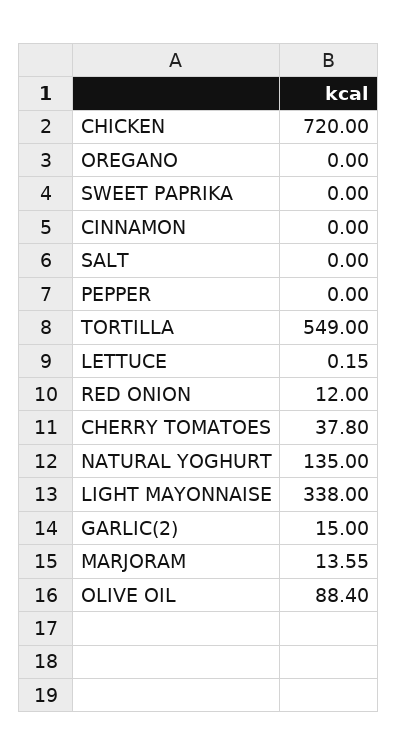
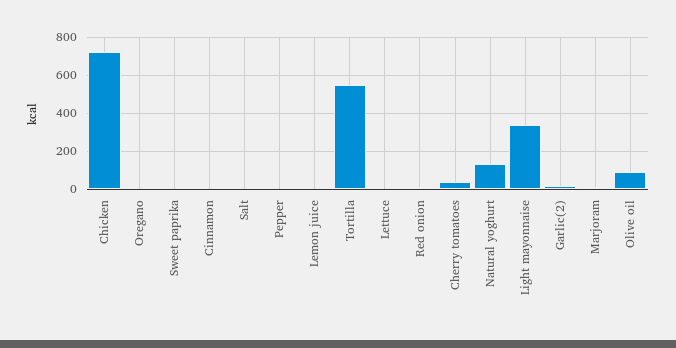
Lemon juice: none -> 0

